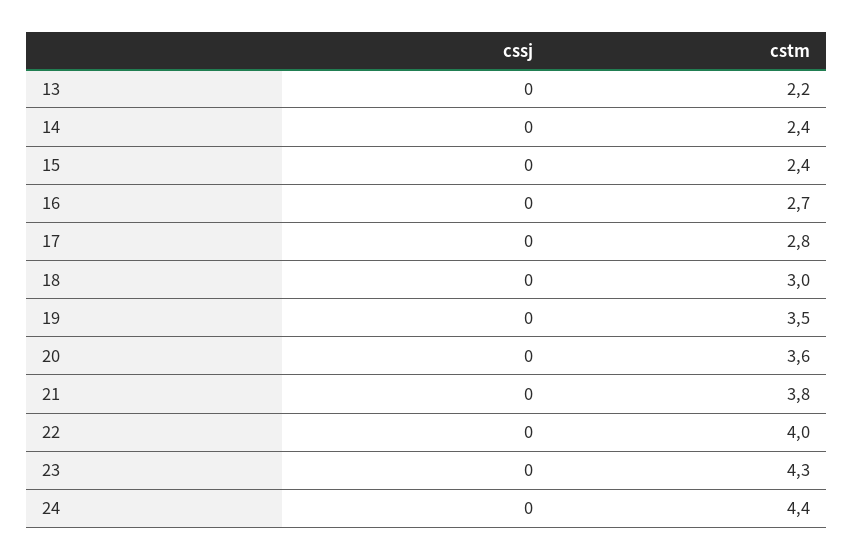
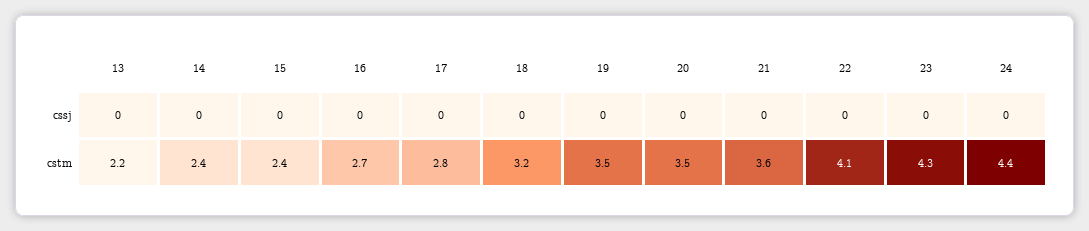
cstm, 18: 3 -> 3.2
cstm, 20: 3.6 -> 3.5
cstm, 21: 3.8 -> 3.6
cstm, 22: 4 -> 4.1

